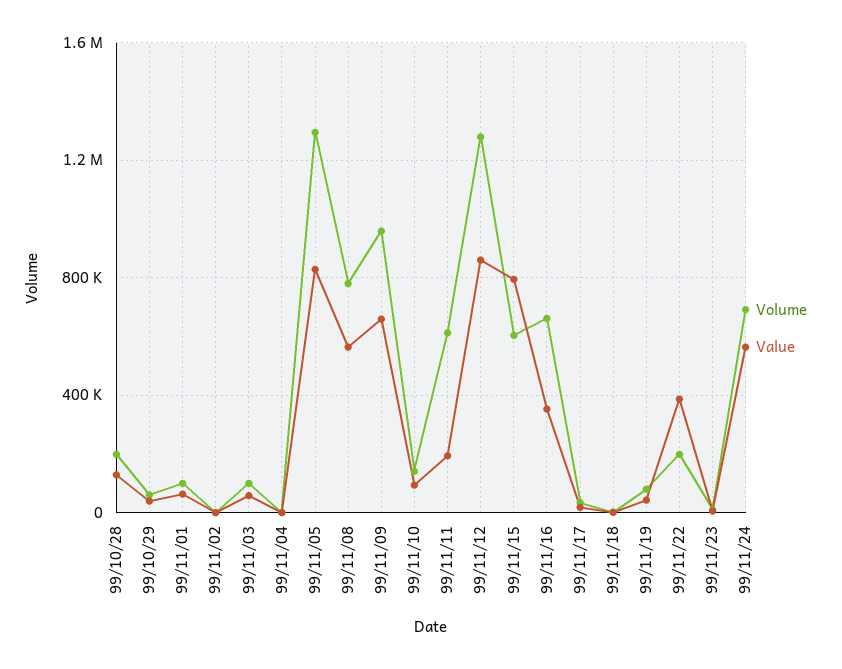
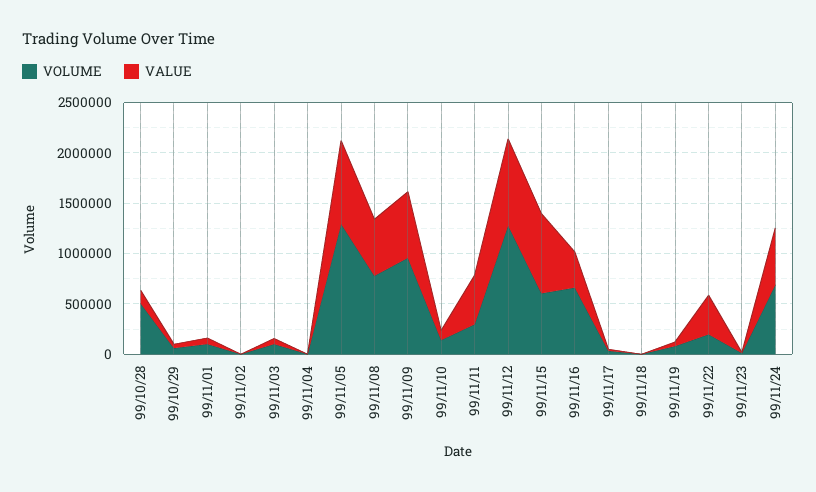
Volume, 99/10/28: 200000 -> 500000
Volume, 99/11/11: 600000 -> 300000
Value, 99/11/11: 200000 -> 500000

